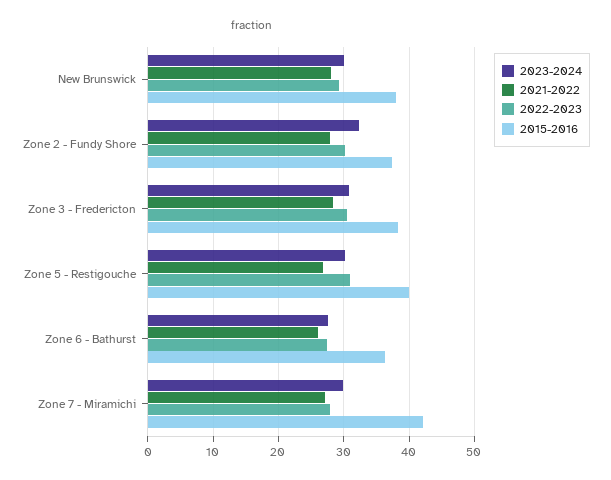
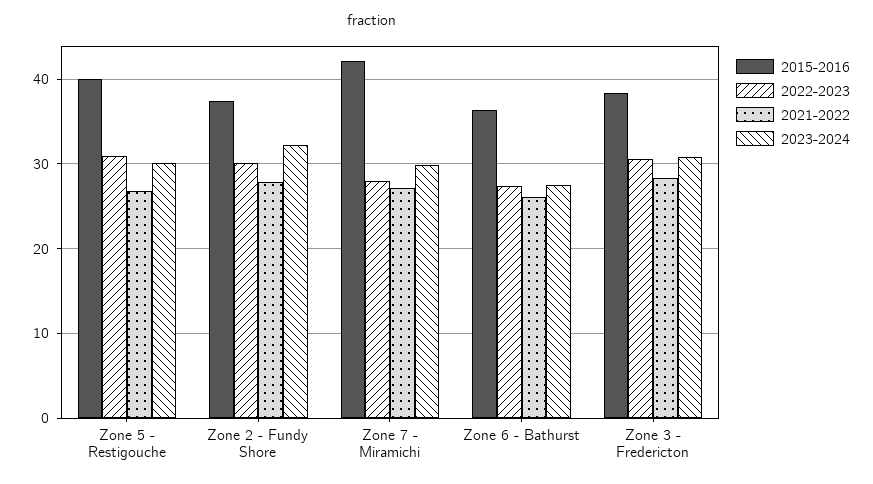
2023-2024, New Brunswick: 30 -> none
2021-2022, New Brunswick: 28 -> none
2022-2023, New Brunswick: 29 -> none
2015-2016, New Brunswick: 38 -> none

